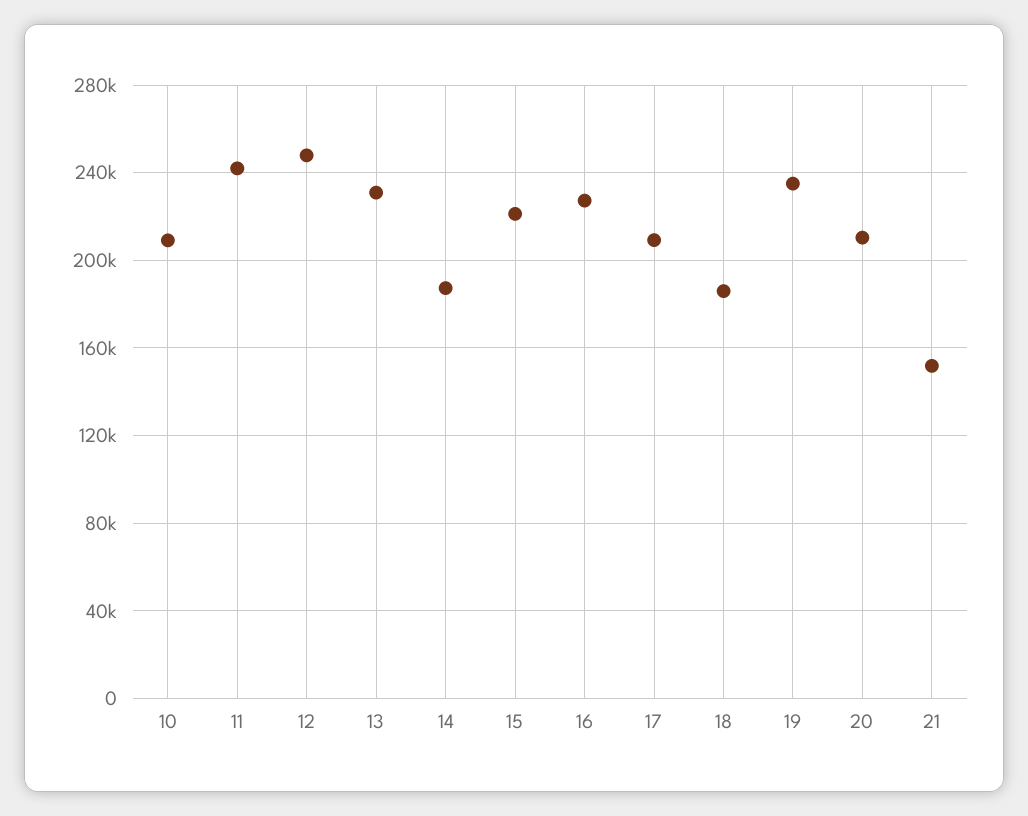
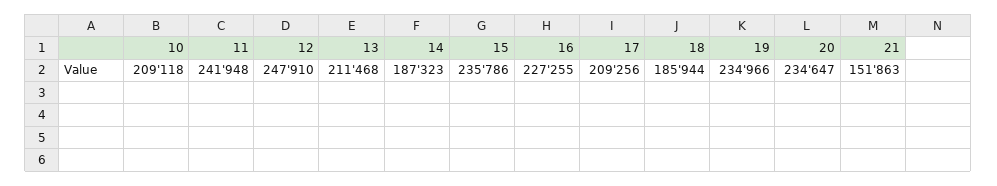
13: 230000 -> 211468
15: 220000 -> 235786
20: 210000 -> 234647

